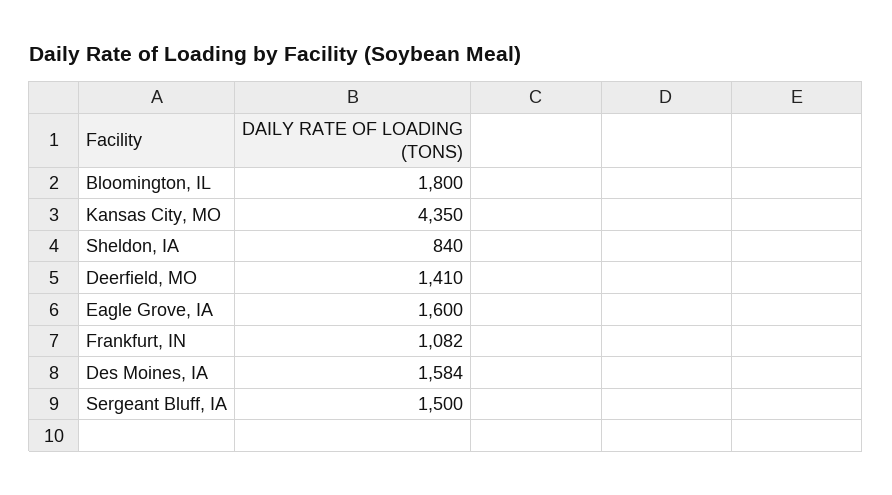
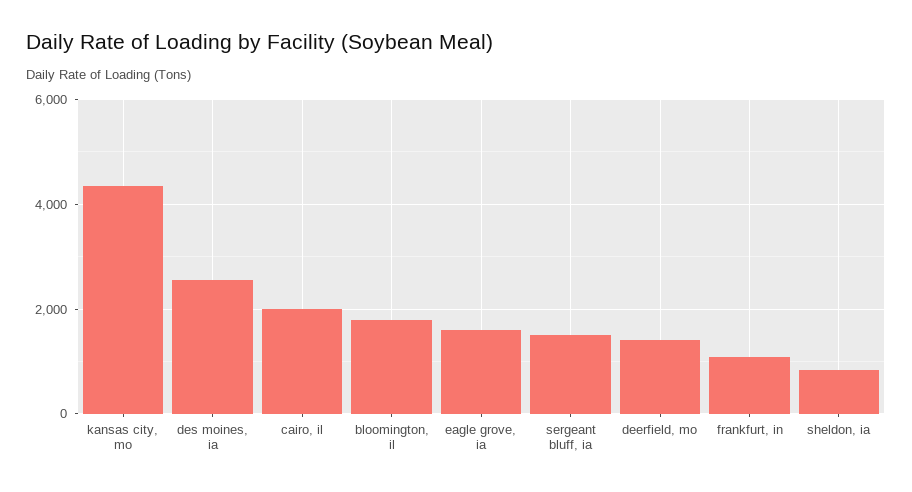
Des Moines, IA: 1584 -> 2600
cairo, il: none -> 2000

